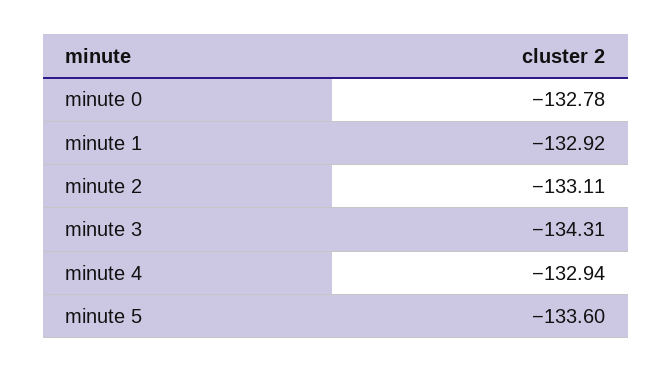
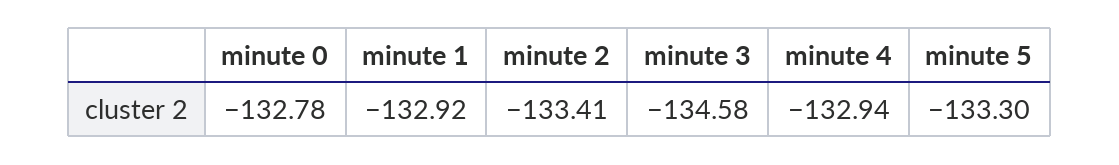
minute 2: -133.11 -> -133.41
minute 3: -134.31 -> -134.58
minute 5: -133.6 -> -133.3

